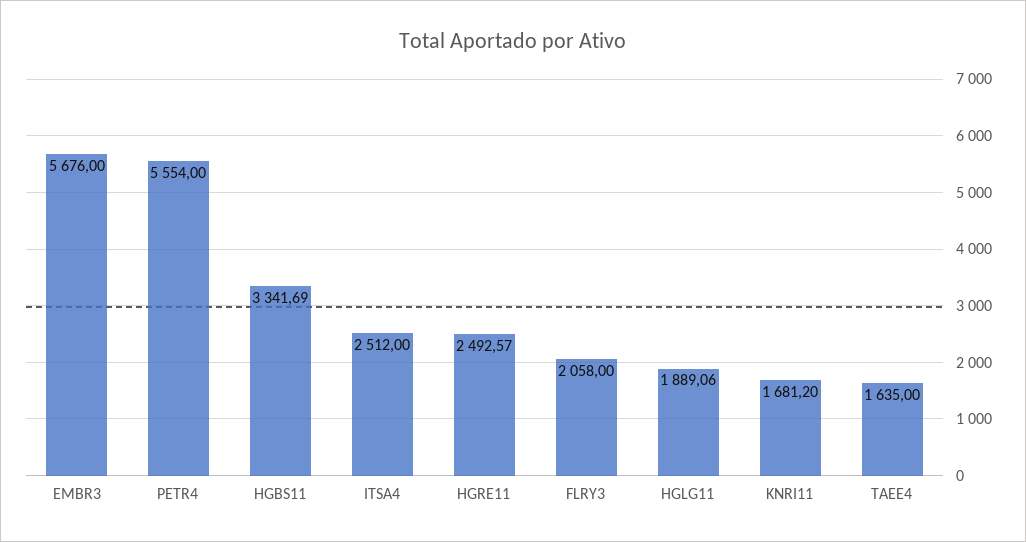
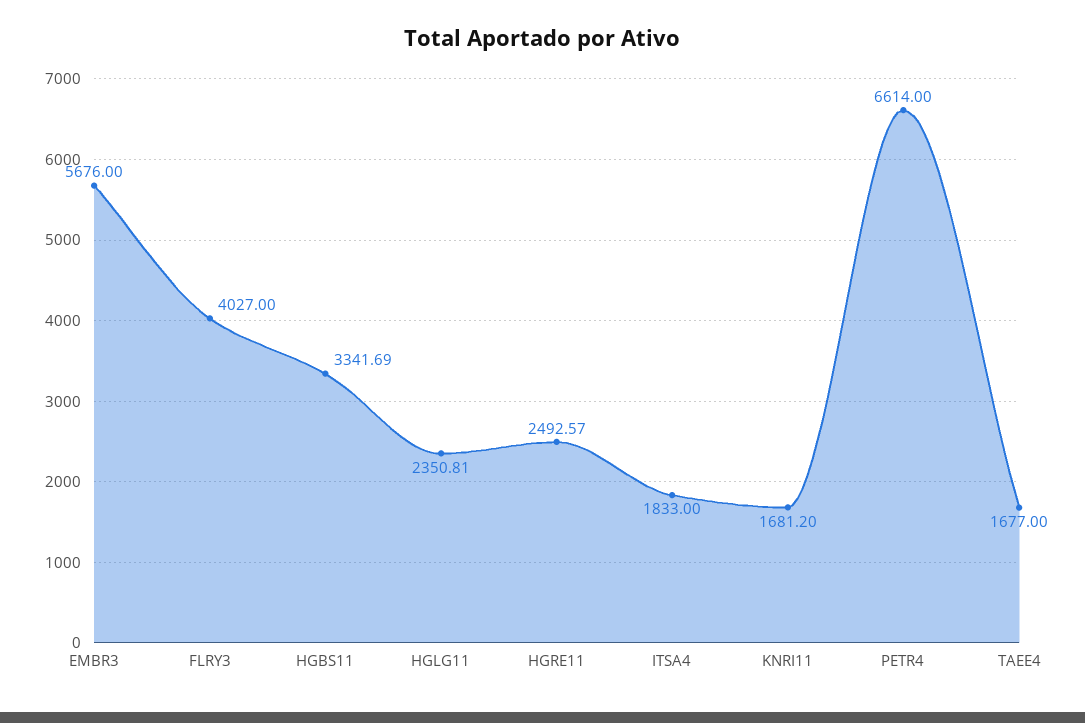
PETR4: 5554 -> 6614
ITSA4: 2512 -> 1833
FLRY3: 2058 -> 4027
HGLG11: 1889.06 -> 2350.81
TAEE4: 1635 -> 1677

